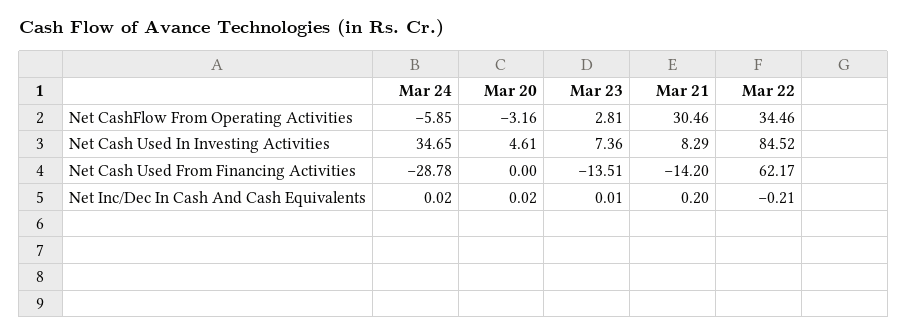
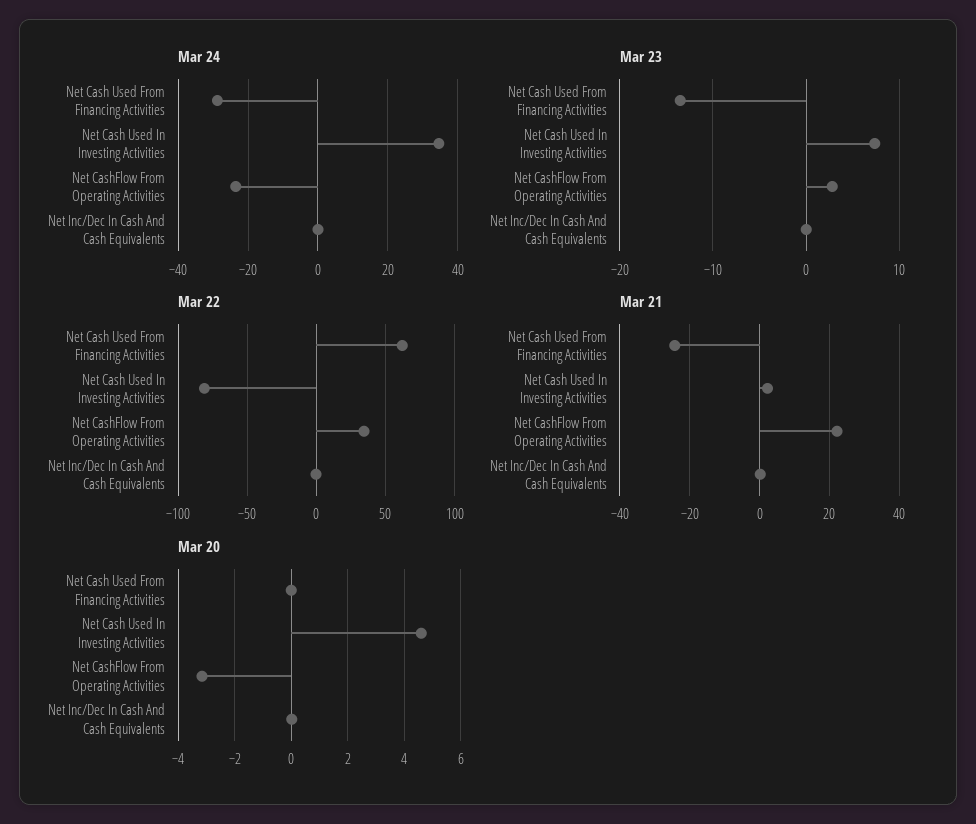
Mar 24, Net CashFlow From Operating Activities: -5.85 -> -24
Mar 21, Net CashFlow From Operating Activities: 30.46 -> 22
Mar 21, Net Cash Used In Investing Activities: 8.29 -> 2
Mar 22, Net Cash Used In Investing Activities: 84.52 -> -80
Mar 21, Net Cash Used From Financing Activities: -14.2 -> -24

